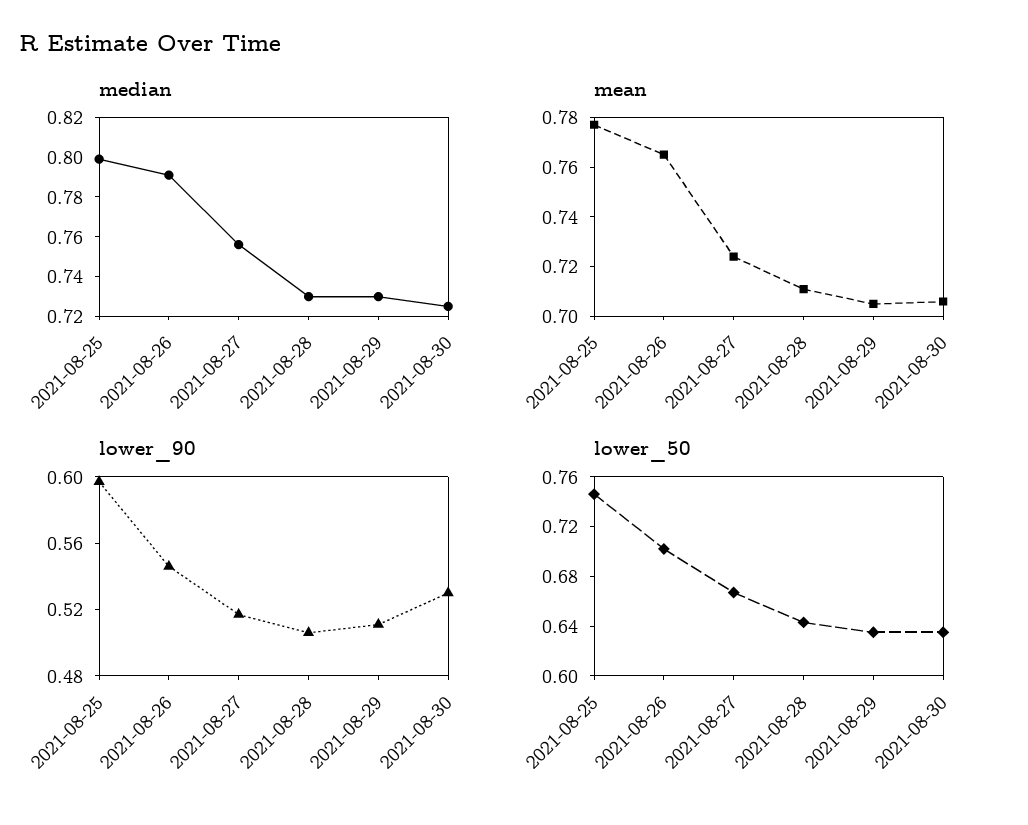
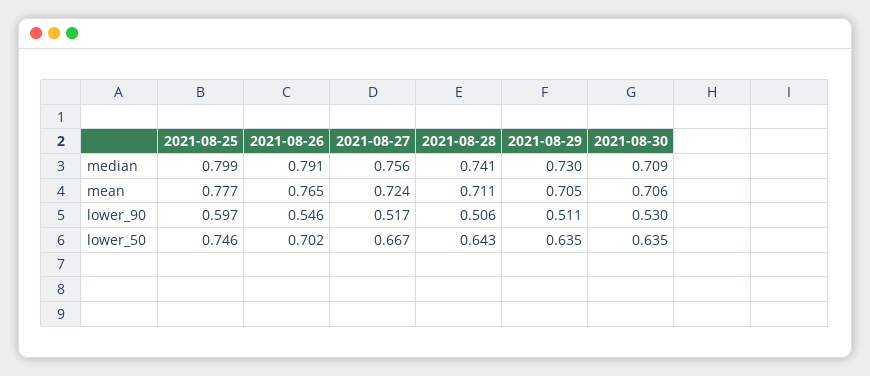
median, 2021-08-28: 0.73 -> 0.741
median, 2021-08-30: 0.725 -> 0.709

